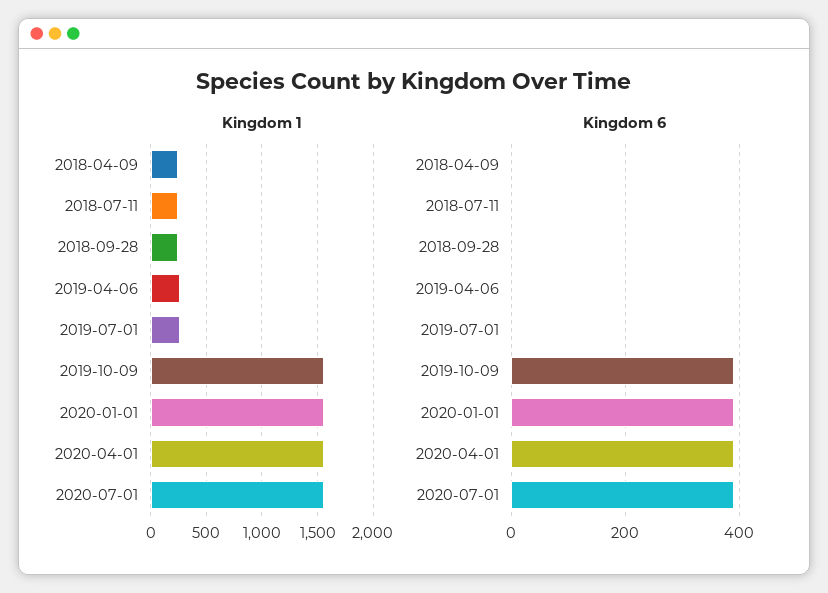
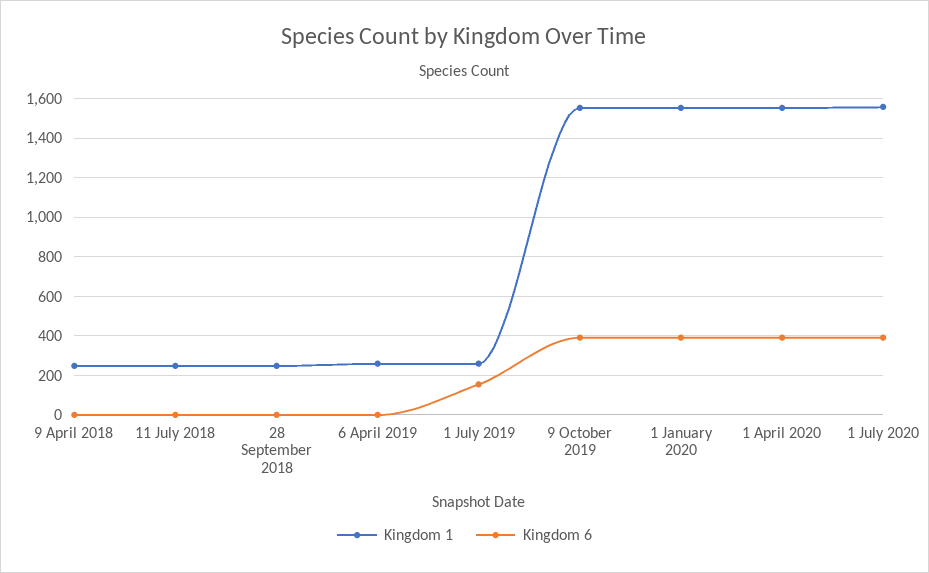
Kingdom 6, 2019-07-01: 0 -> 150

